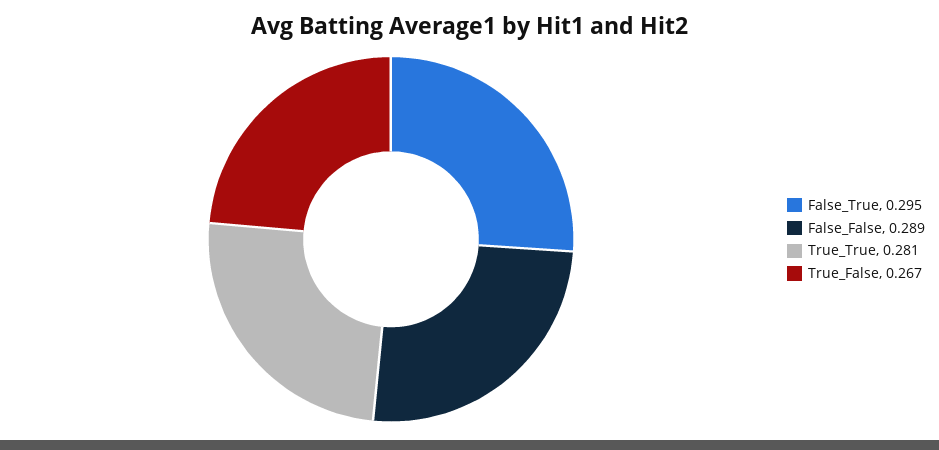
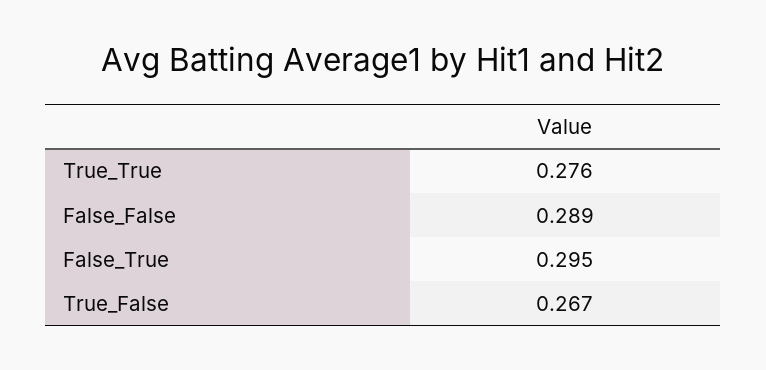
True_True: 0.281 -> 0.276

